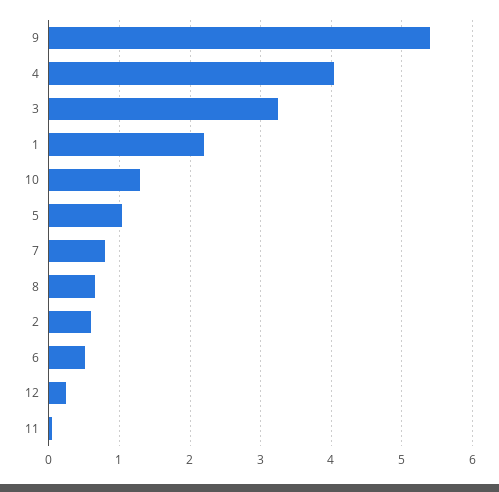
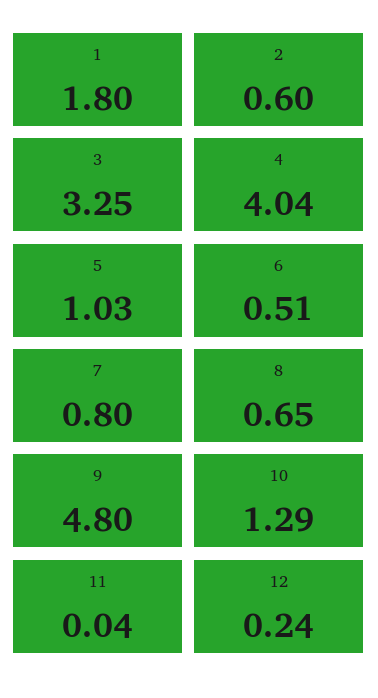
9: 5.4 -> 4.8
1: 2.2 -> 1.8

